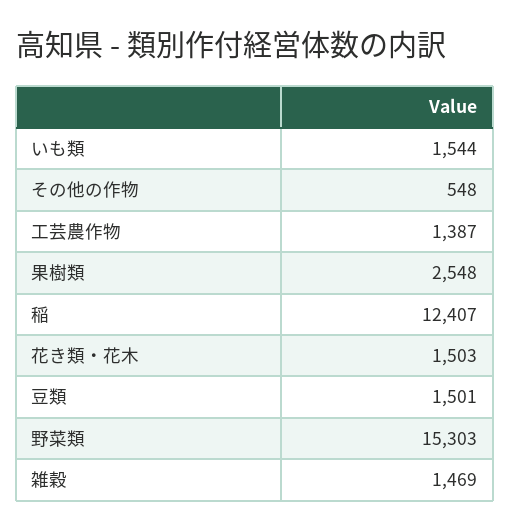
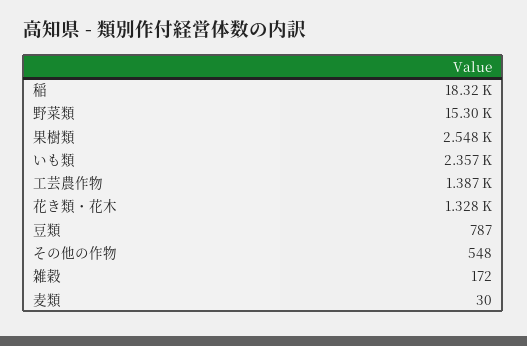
いも類: 1544 -> 2357
稲: 12407 -> 18320
花き類・花木: 1503 -> 1328
豆類: 1501 -> 787
雑穀: 1469 -> 172
麦類: none -> 30

